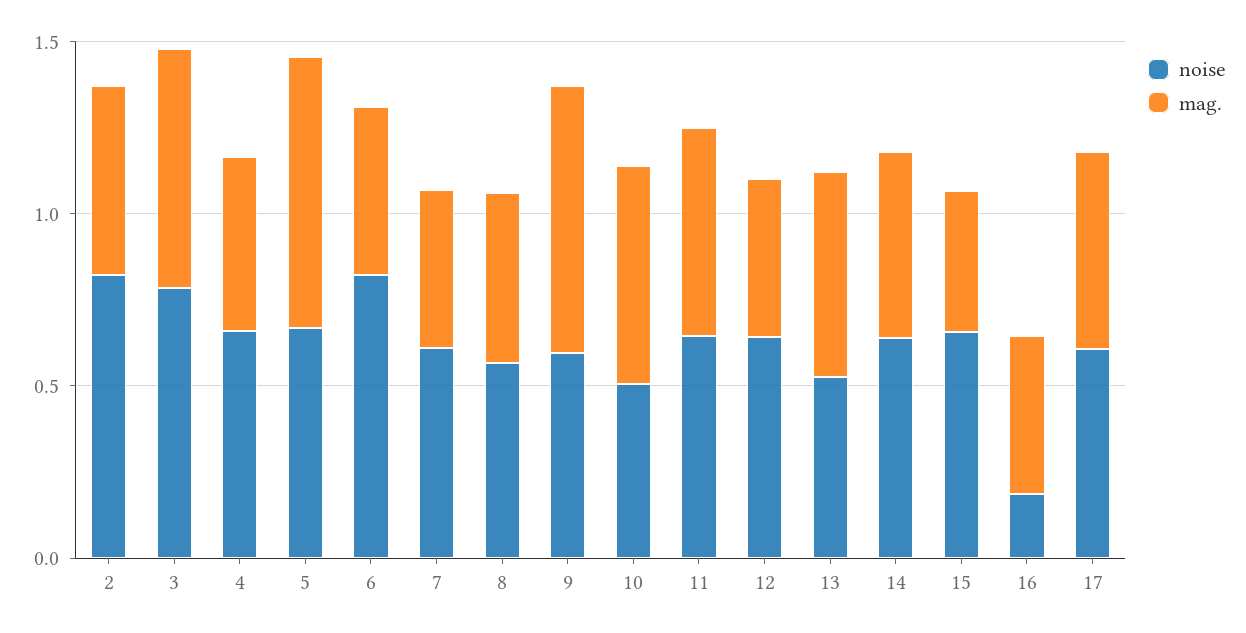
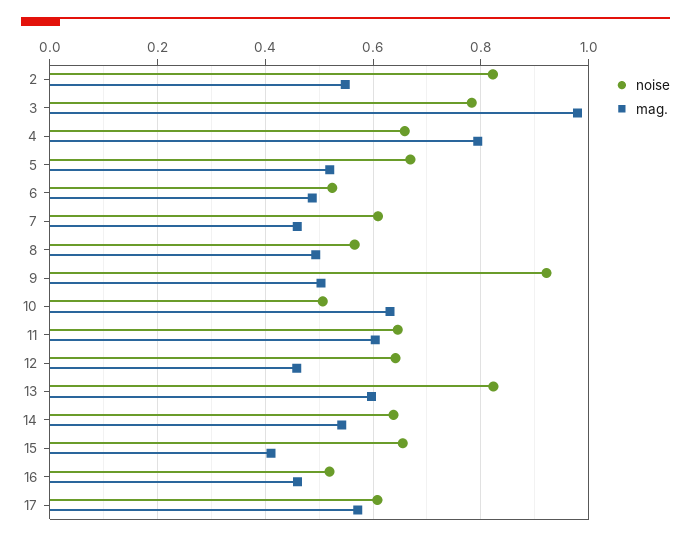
mag., 3: 0.7 -> 0.98
mag., 4: 0.5 -> 0.8
mag., 5: 0.8 -> 0.52
noise, 6: 0.8 -> 0.52
noise, 9: 0.6 -> 0.92
mag., 9: 0.8 -> 0.5
noise, 13: 0.5 -> 0.82
noise, 16: 0.2 -> 0.52

